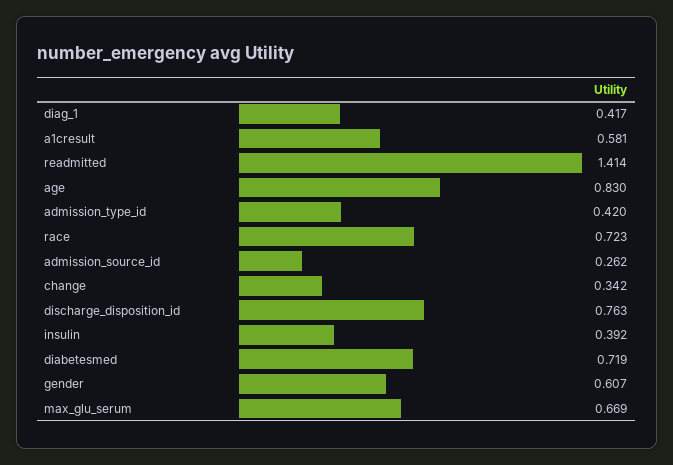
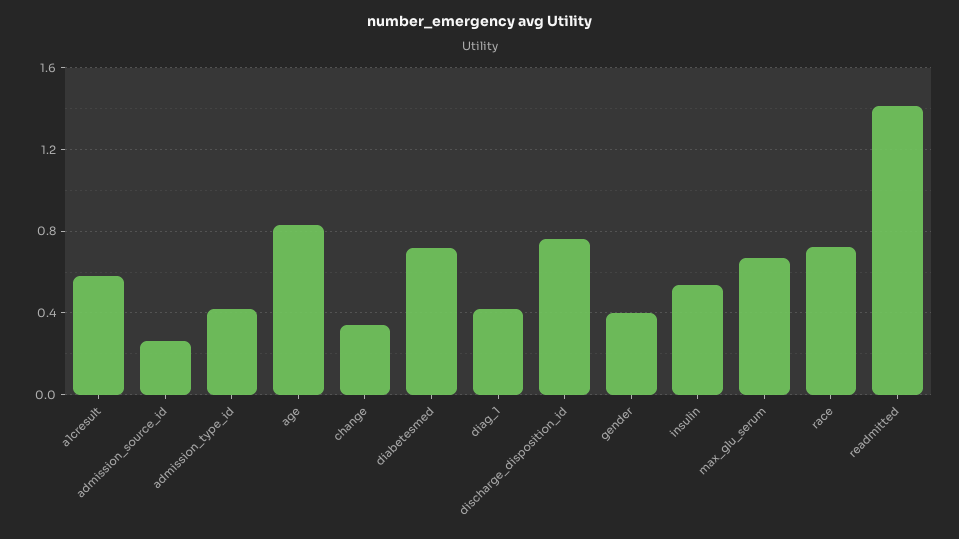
insulin: 0.392 -> 0.55
gender: 0.607 -> 0.4

